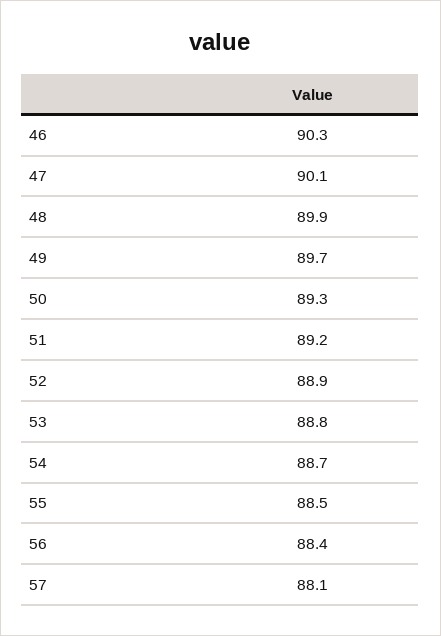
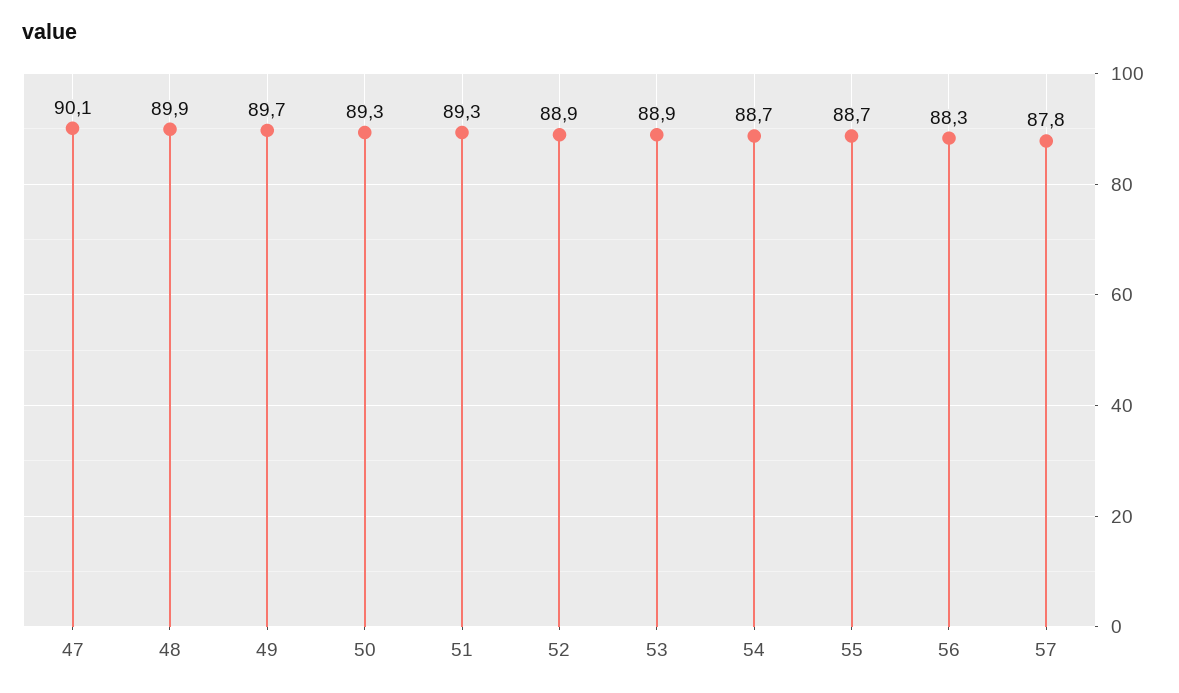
46: 90.3 -> none
51: 89.2 -> 89.3
53: 88.8 -> 88.9
55: 88.5 -> 88.7
56: 88.4 -> 88.3
57: 88.1 -> 87.8

